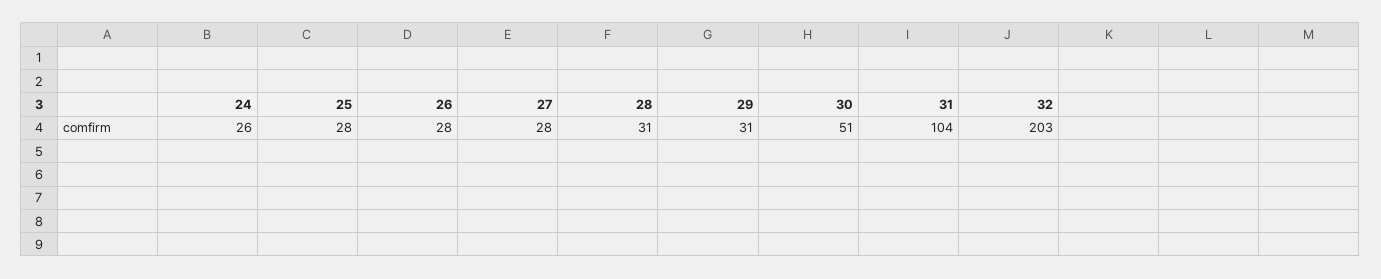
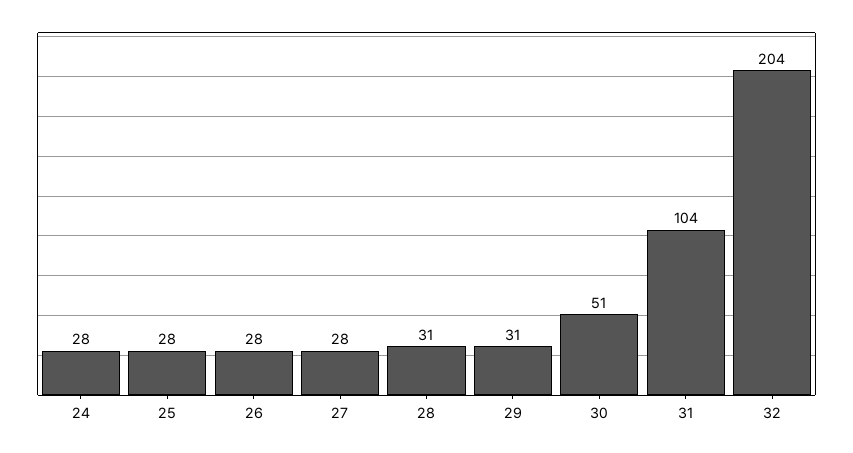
24: 26 -> 28
32: 203 -> 204

